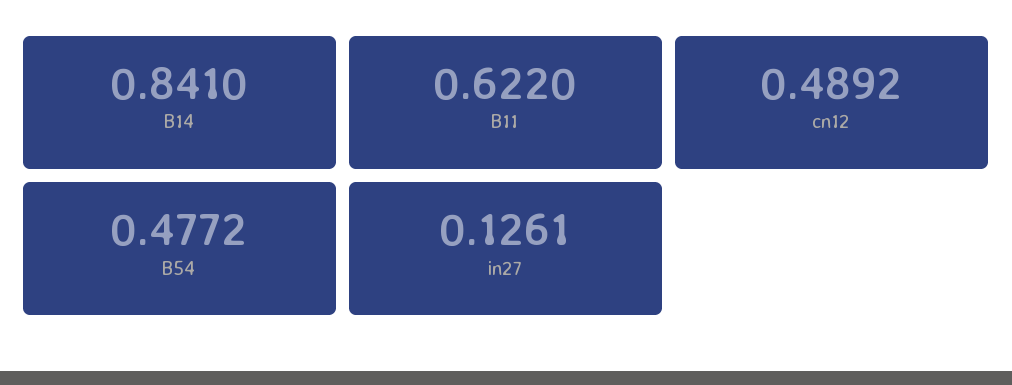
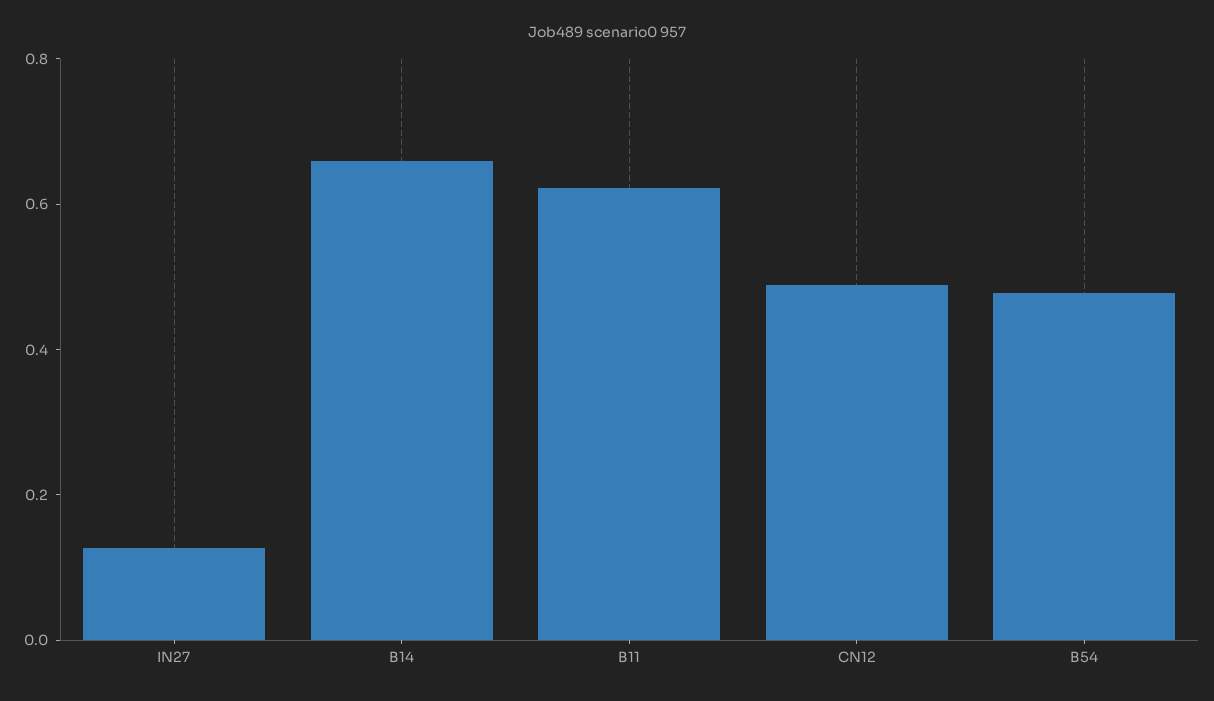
B14: 0.841 -> 0.65

